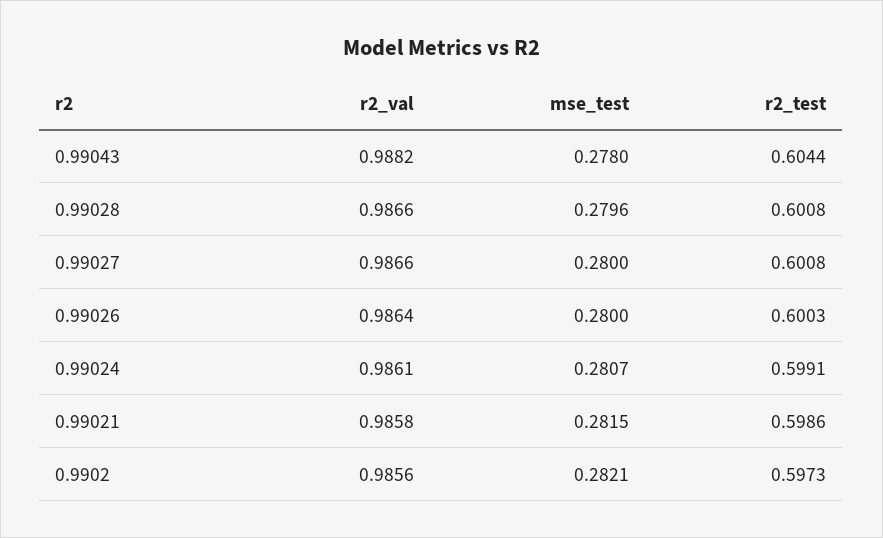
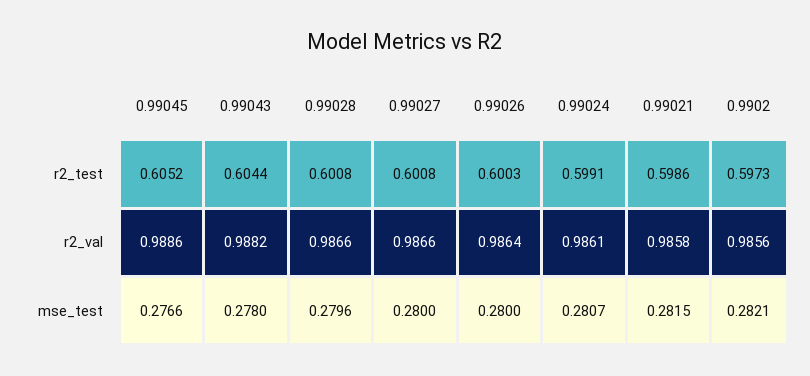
r2_test, 0.99045: none -> 0.6052
r2_val, 0.99045: none -> 0.9886
mse_test, 0.99045: none -> 0.2766

